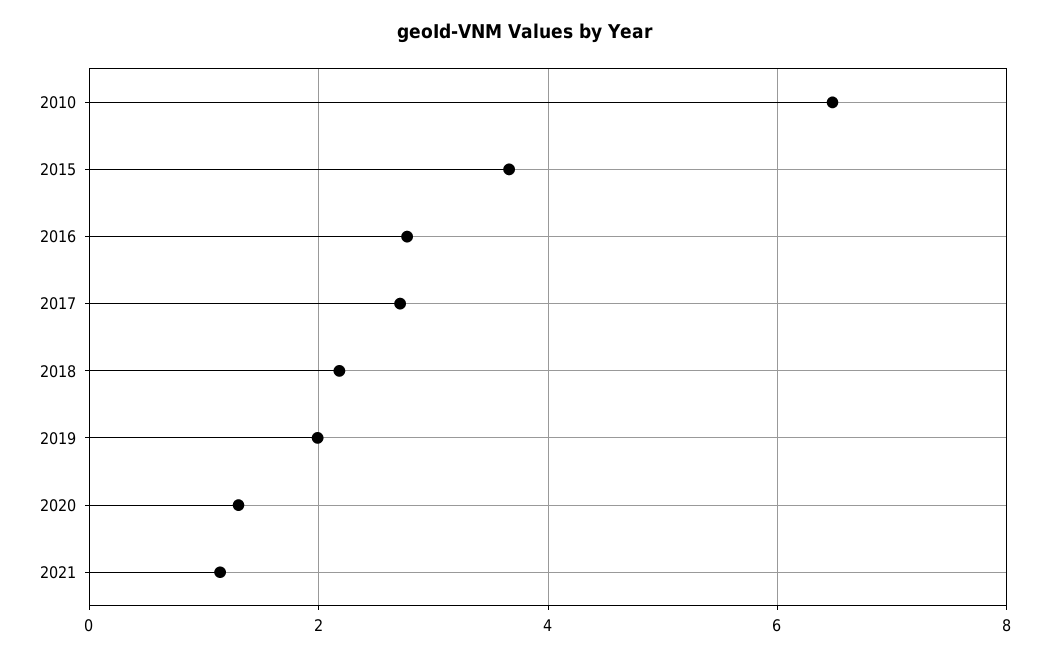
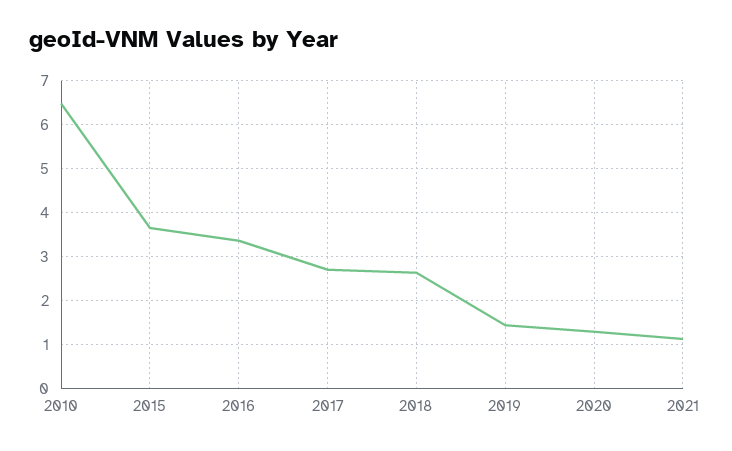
2016: 2.8 -> 3.4
2018: 2.2 -> 2.6
2019: 2 -> 1.4

